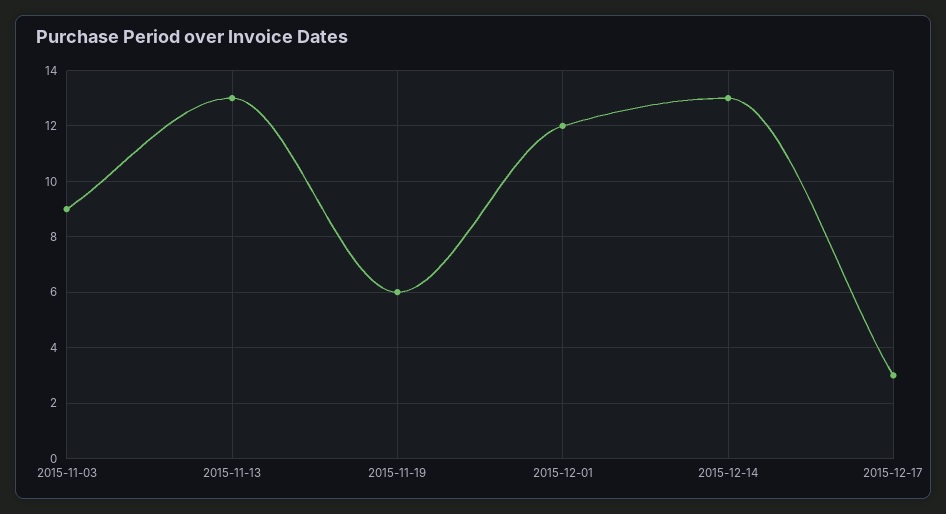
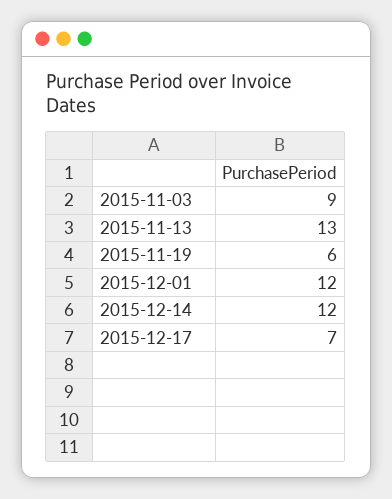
2015-12-14: 13 -> 12
2015-12-17: 3 -> 7

